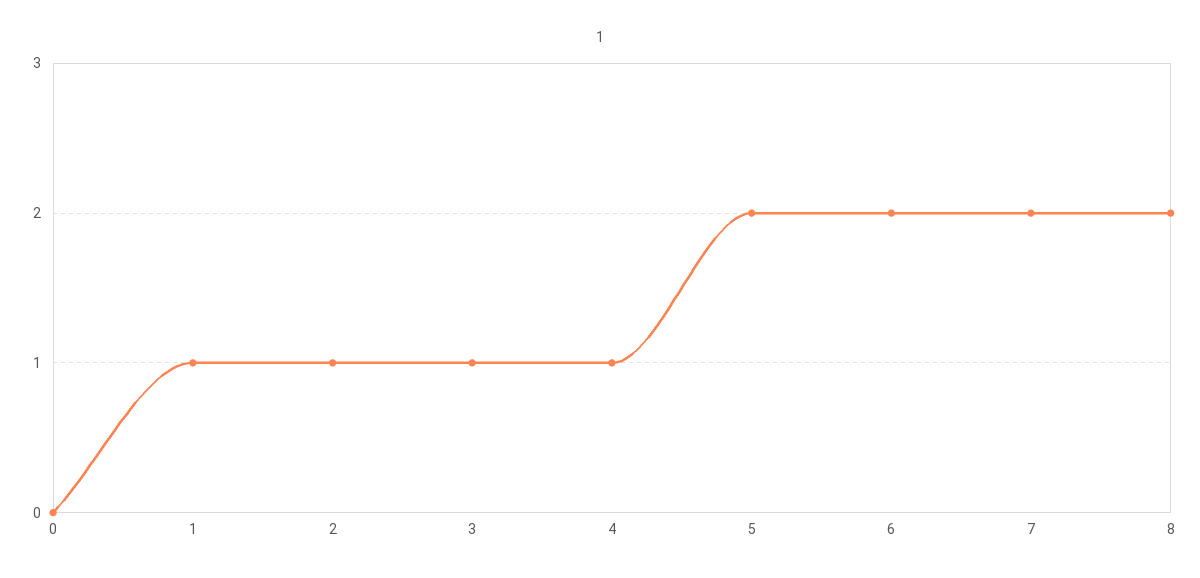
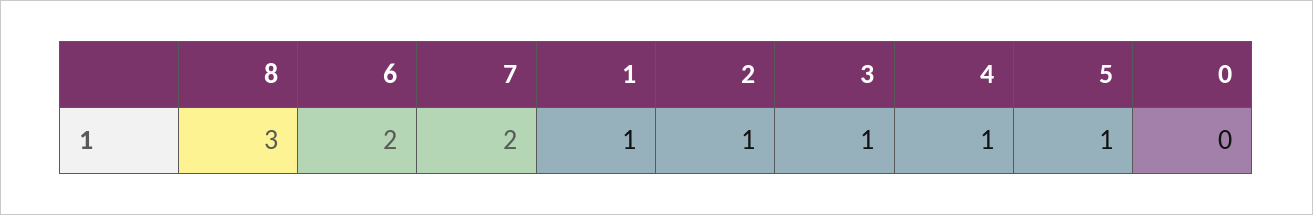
5: 2 -> 1
8: 2 -> 3

